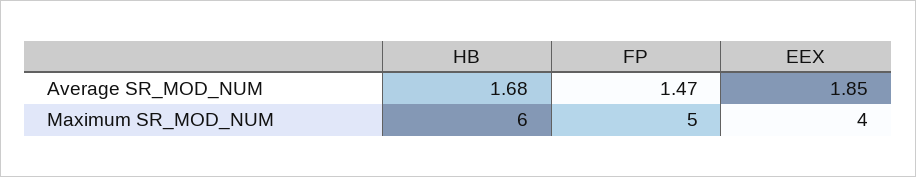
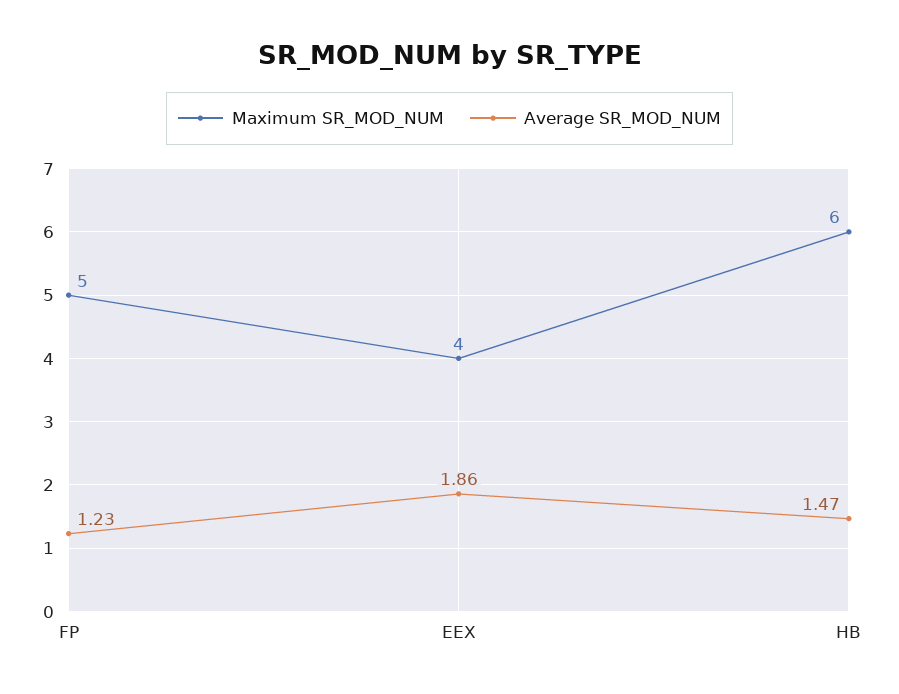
Average SR_MOD_NUM, HB: 1.68 -> 1.47
Average SR_MOD_NUM, FP: 1.47 -> 1.23
Average SR_MOD_NUM, EEX: 1.85 -> 1.86

